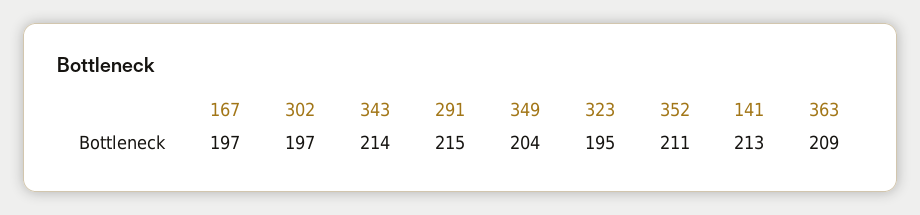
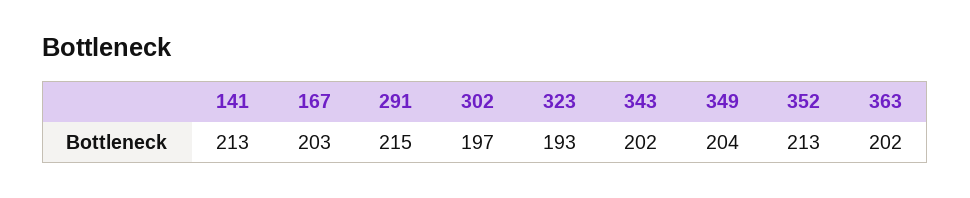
167: 197 -> 203
343: 214 -> 202
323: 195 -> 193
352: 211 -> 213
363: 209 -> 202

